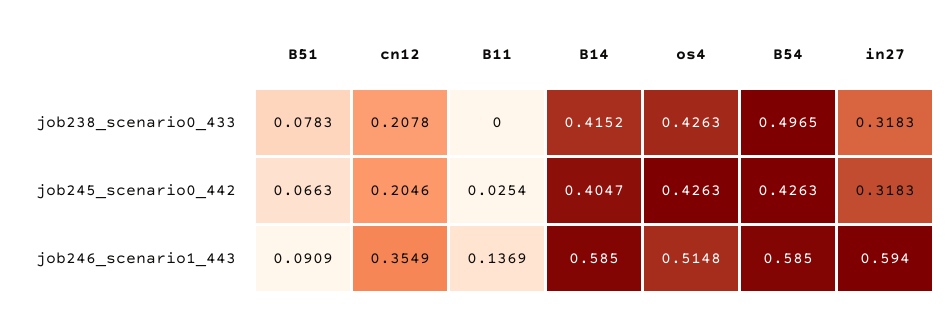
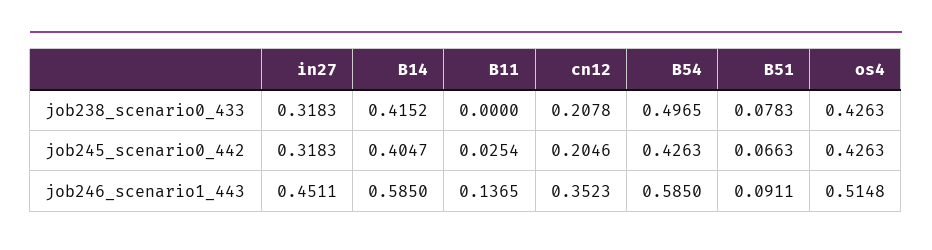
B51, job246_scenario1_443: 0.0909 -> 0.0911
cn12, job246_scenario1_443: 0.3549 -> 0.3523
B11, job246_scenario1_443: 0.1369 -> 0.1365
in27, job246_scenario1_443: 0.594 -> 0.4511

